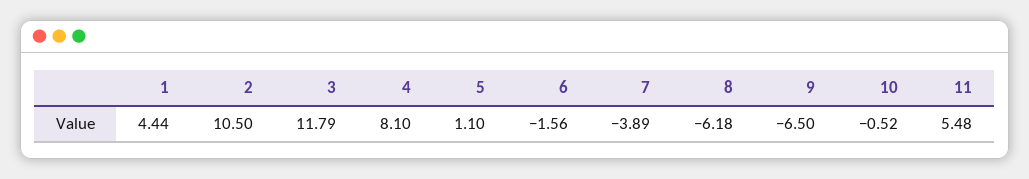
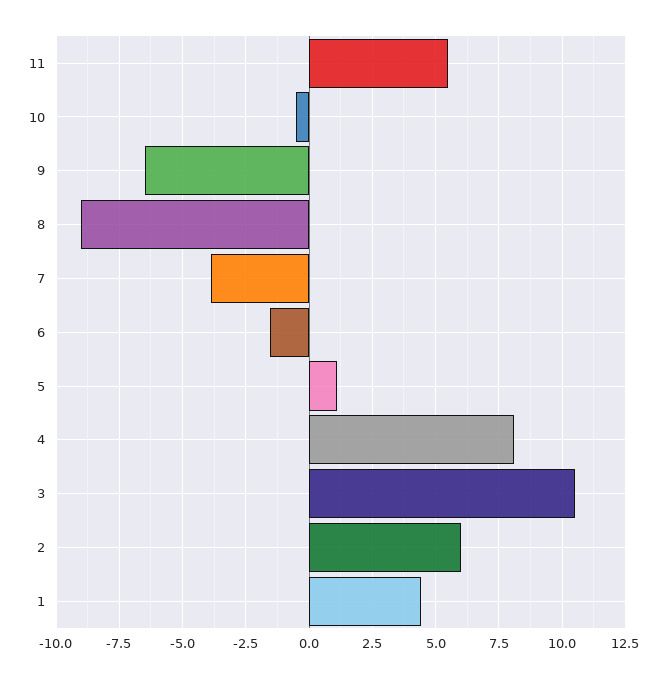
2: 10.5 -> 6
3: 11.79 -> 10.5
8: -6.18 -> -9

